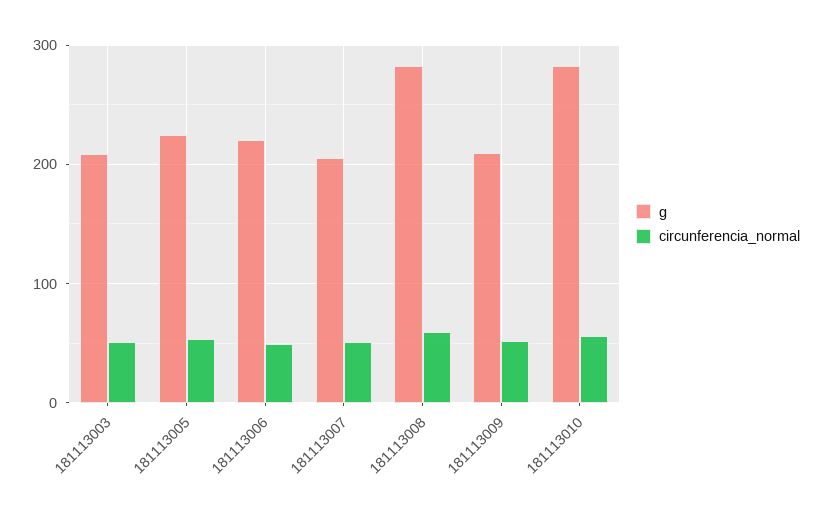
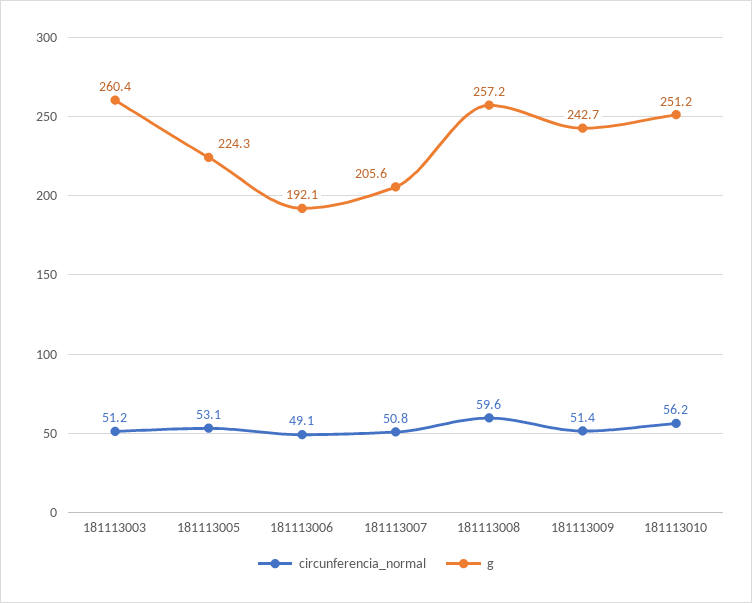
g, 181113003: 210 -> 260.4
g, 181113006: 220 -> 192.1
g, 181113008: 280 -> 257.2
g, 181113009: 210 -> 242.7
g, 181113010: 280 -> 251.2

